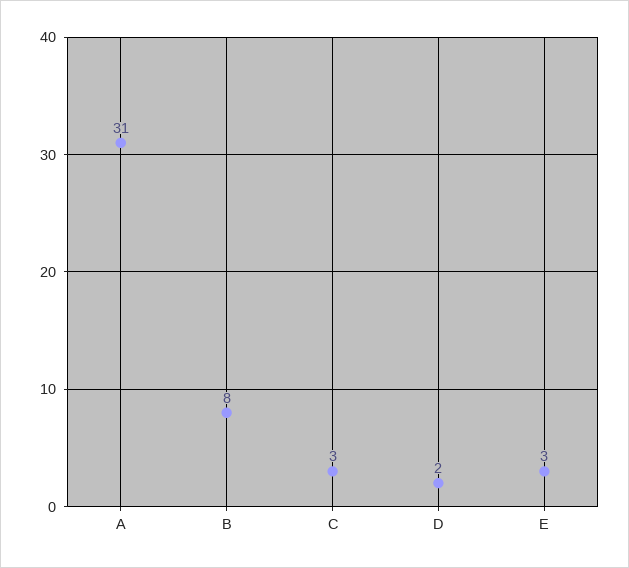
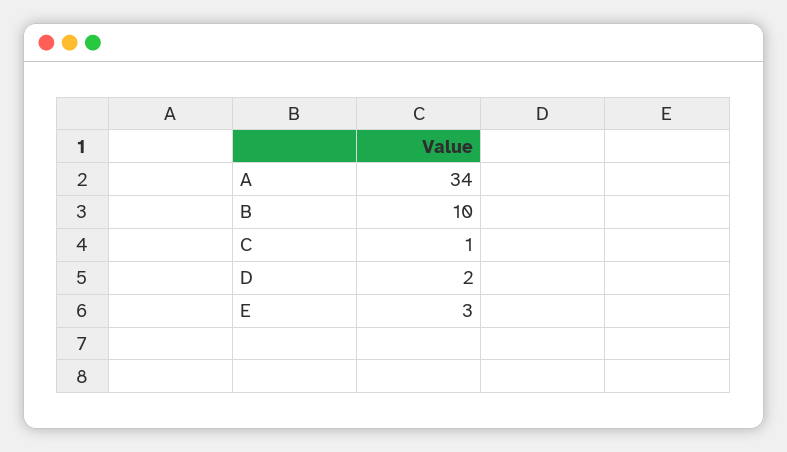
A: 31 -> 34
B: 8 -> 10
C: 3 -> 1

